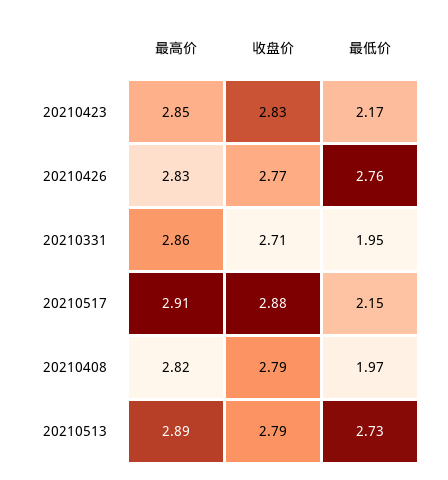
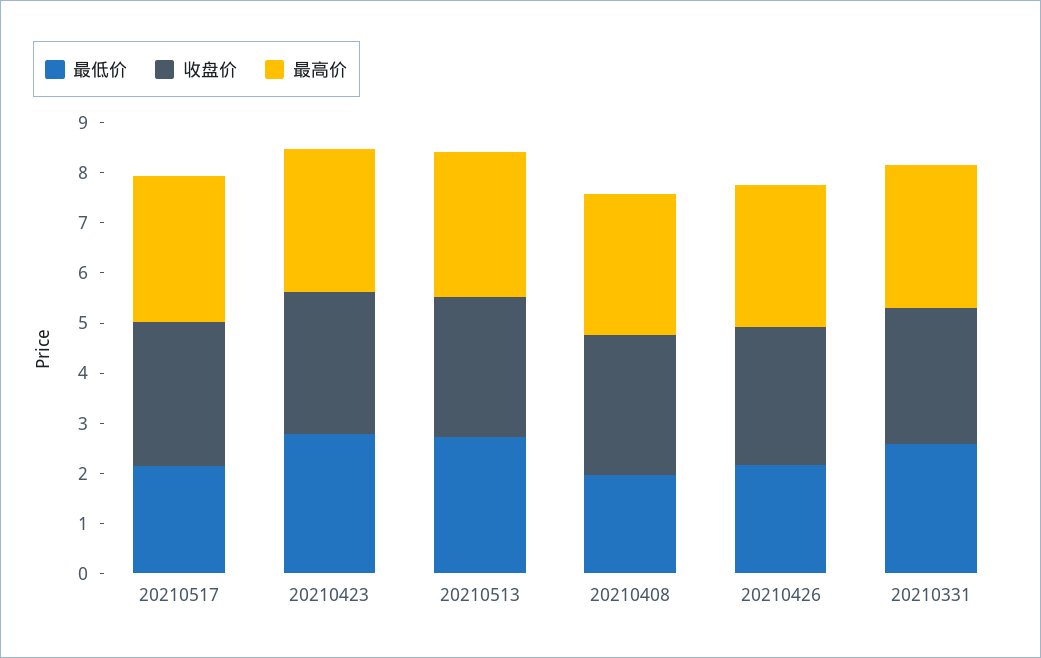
最低价, 20210423: 2.17 -> 2.8
最低价, 20210426: 2.76 -> 2.2
最低价, 20210331: 1.95 -> 2.6

